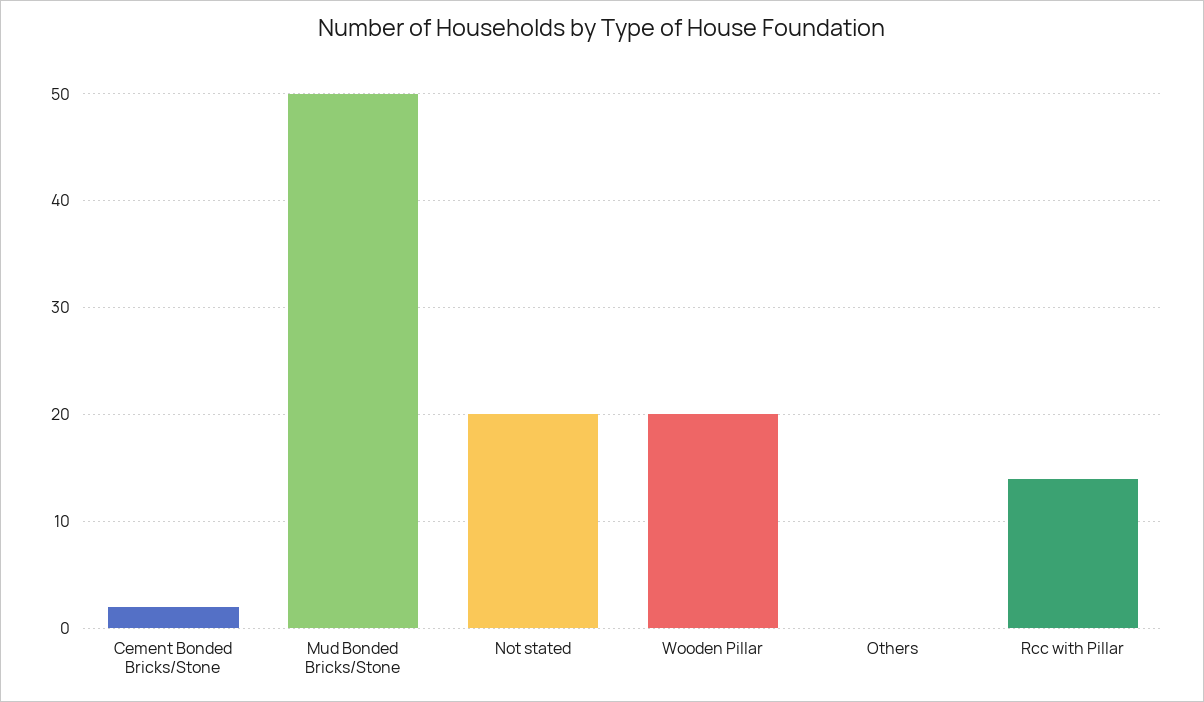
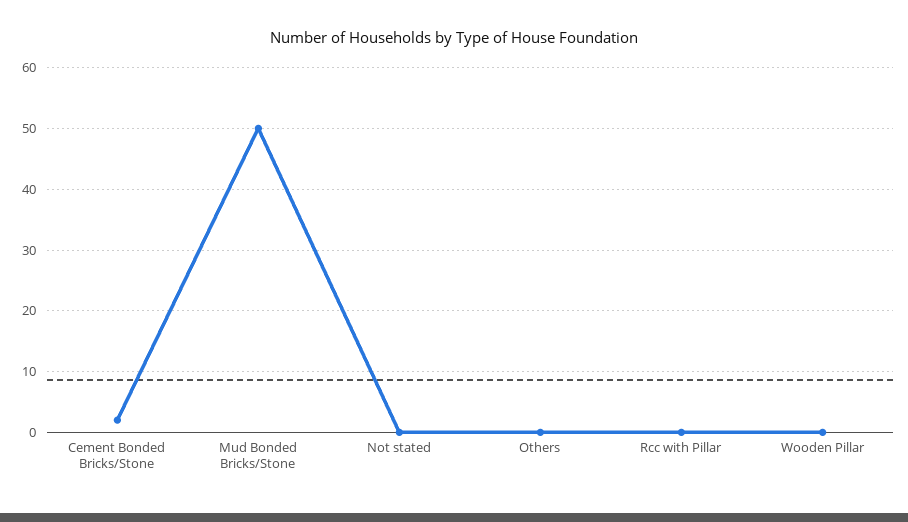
Not stated: 20 -> 0
Wooden Pillar: 20 -> 0
Rcc with Pillar: 14 -> 0

